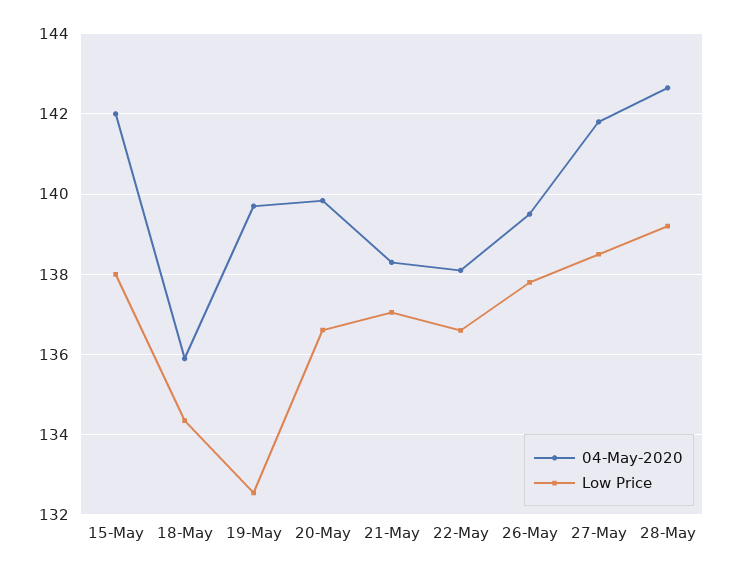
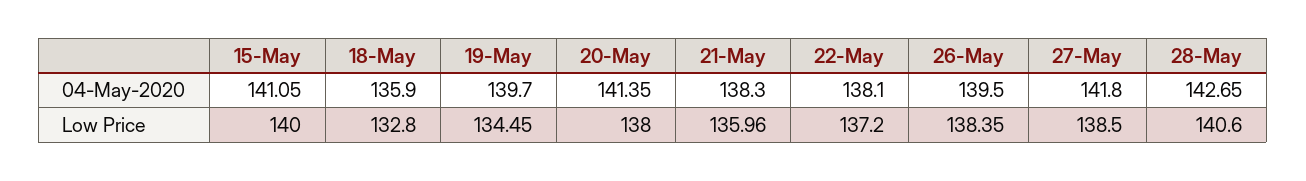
04-May-2020, 15-May: 142 -> 141.05
Low Price, 15-May: 138 -> 140
Low Price, 18-May: 134.4 -> 132.8
Low Price, 19-May: 132.6 -> 134.45
04-May-2020, 20-May: 139.8 -> 141.35
Low Price, 20-May: 136.6 -> 138
Low Price, 21-May: 137 -> 135.96
Low Price, 22-May: 136.6 -> 137.2
Low Price, 26-May: 137.8 -> 138.35
Low Price, 28-May: 139.2 -> 140.6

